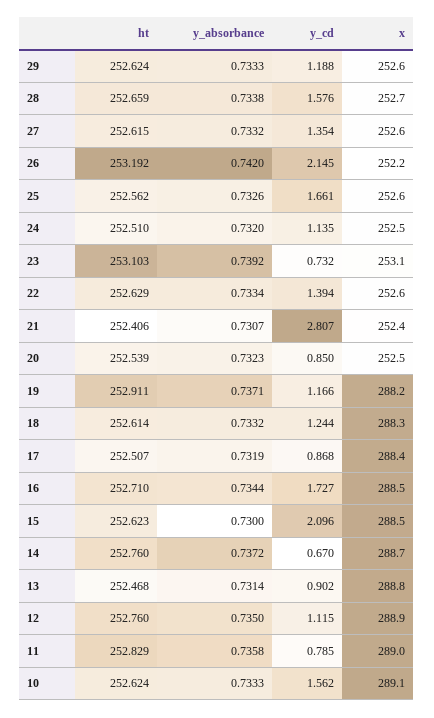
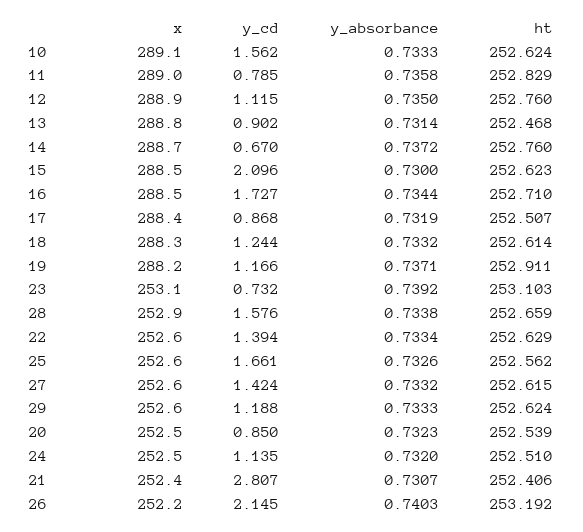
x, 28: 252.7 -> 252.9
y_cd, 27: 1.354 -> 1.424
y_absorbance, 26: 0.742 -> 0.7403

